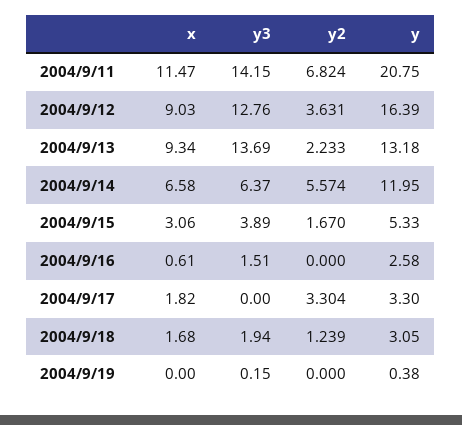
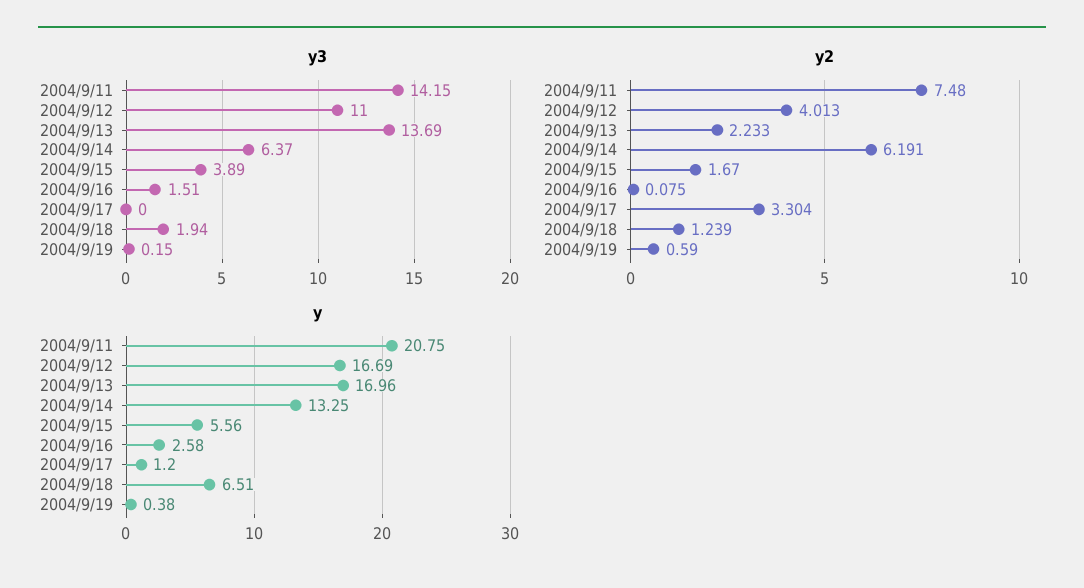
x, 2004/9/11: 11.47 -> none
y2, 2004/9/11: 6.824 -> 7.48
x, 2004/9/12: 9.03 -> none
y3, 2004/9/12: 12.76 -> 11
y2, 2004/9/12: 3.631 -> 4.013
y, 2004/9/12: 16.39 -> 16.69
x, 2004/9/13: 9.34 -> none
y, 2004/9/13: 13.18 -> 16.96
x, 2004/9/14: 6.58 -> none
y2, 2004/9/14: 5.574 -> 6.191
y, 2004/9/14: 11.95 -> 13.25
x, 2004/9/15: 3.06 -> none
y, 2004/9/15: 5.33 -> 5.56
x, 2004/9/16: 0.61 -> none
y2, 2004/9/16: 0 -> 0.075
x, 2004/9/17: 1.82 -> none
y, 2004/9/17: 3.3 -> 1.2
x, 2004/9/18: 1.68 -> none
y, 2004/9/18: 3.05 -> 6.51
x, 2004/9/19: 0 -> none
y2, 2004/9/19: 0 -> 0.59

